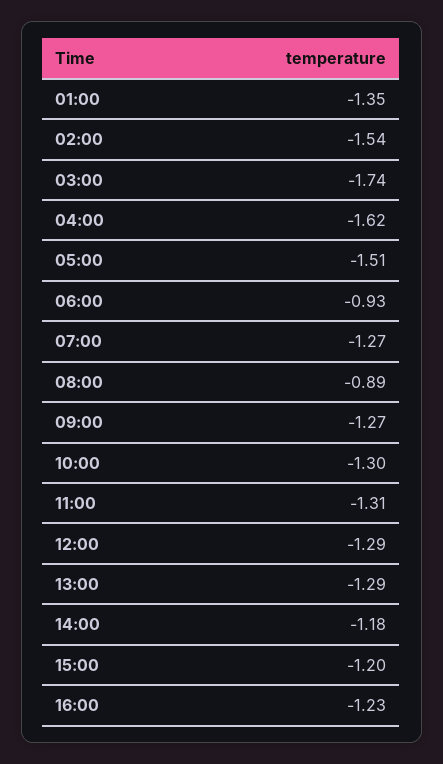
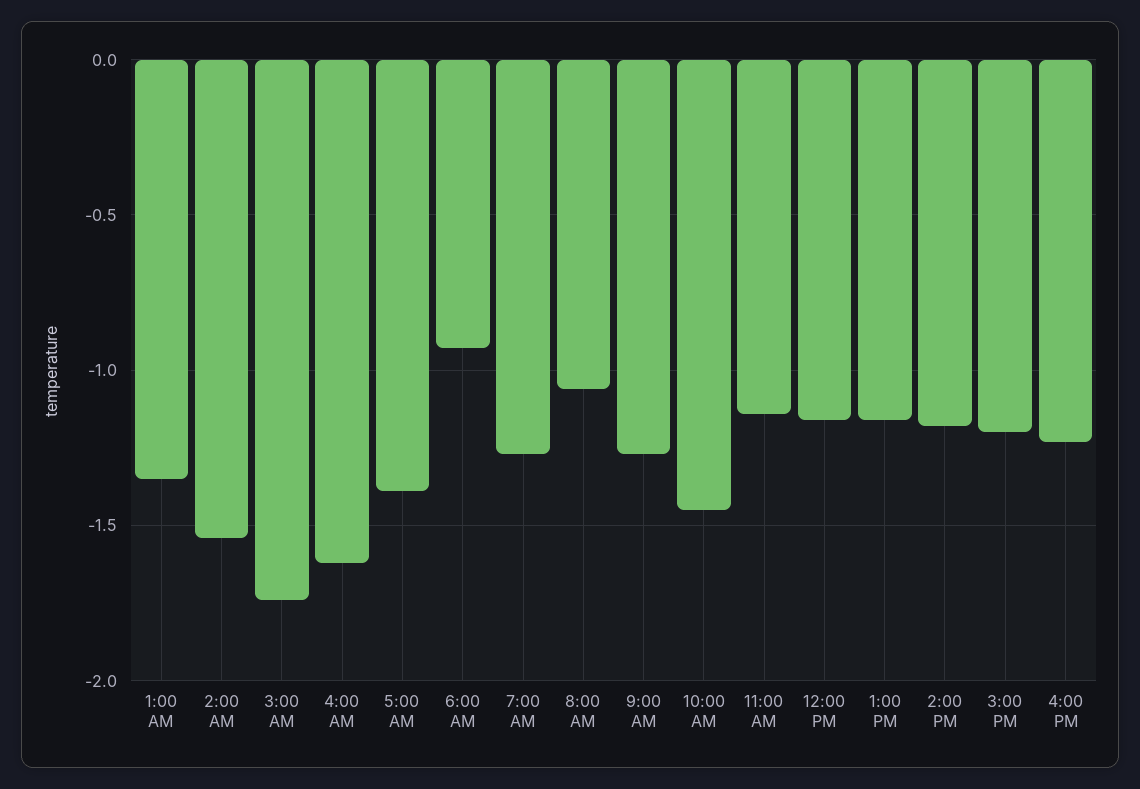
05:00: -1.51 -> -1.4
08:00: -0.89 -> -1.05
10:00: -1.3 -> -1.45
11:00: -1.31 -> -1.15
12:00: -1.29 -> -1.15
13:00: -1.29 -> -1.15

